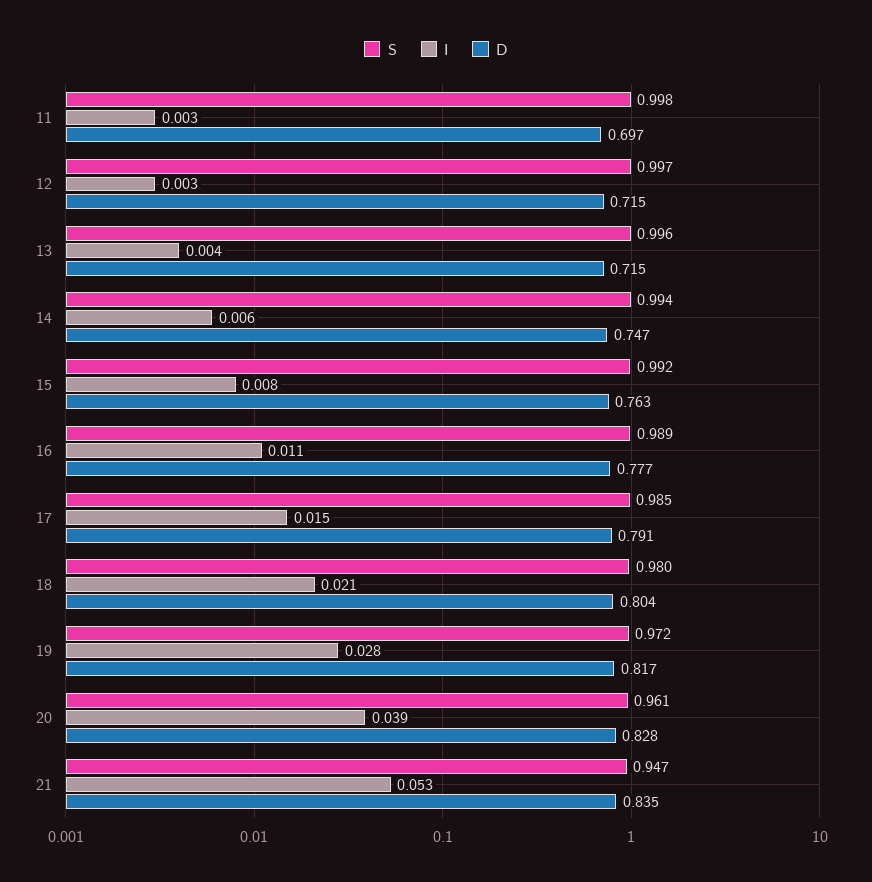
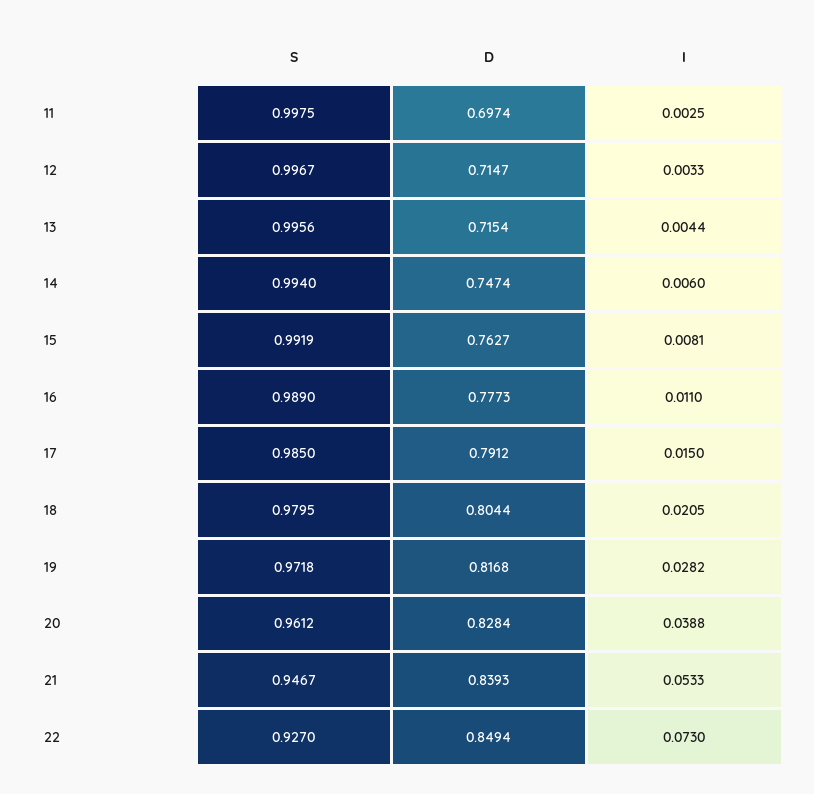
D, 21: 0.835 -> 0.8393
S, 22: none -> 0.927
D, 22: none -> 0.8494
I, 22: none -> 0.073

